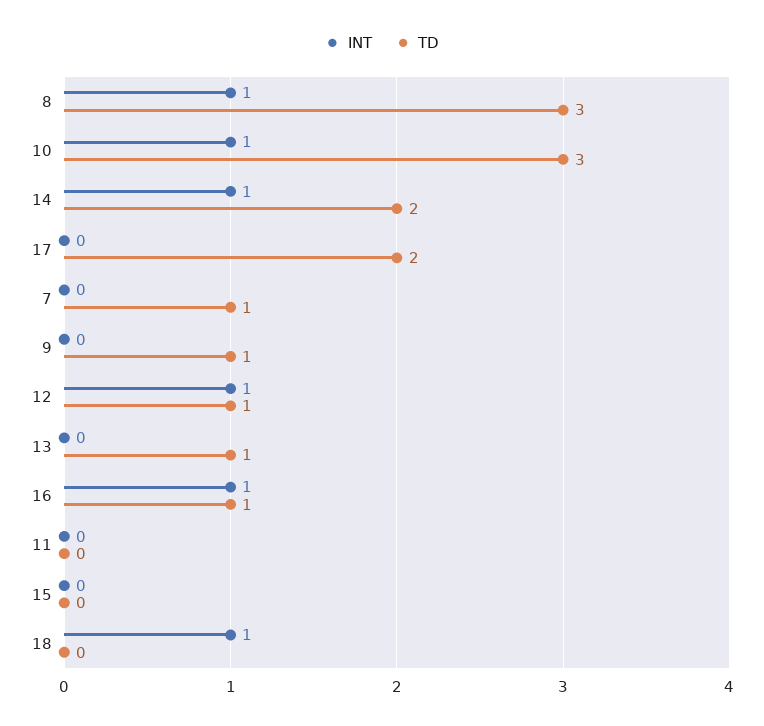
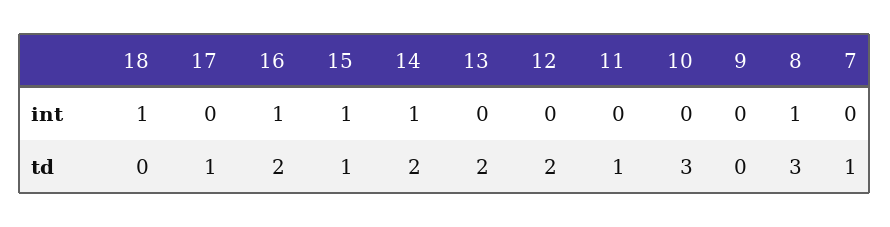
INT, 10: 1 -> 0
TD, 17: 2 -> 1
TD, 9: 1 -> 0
INT, 12: 1 -> 0
TD, 12: 1 -> 2
TD, 13: 1 -> 2
TD, 16: 1 -> 2
TD, 11: 0 -> 1
INT, 15: 0 -> 1
TD, 15: 0 -> 1

